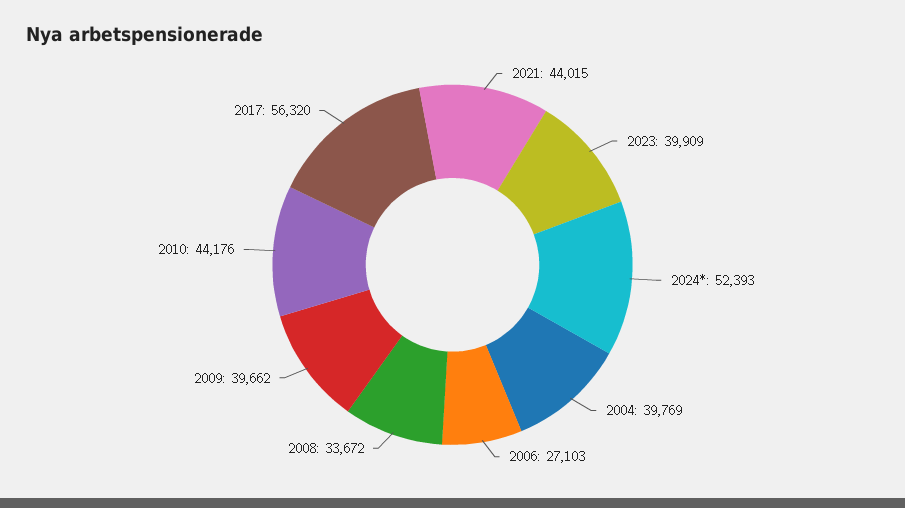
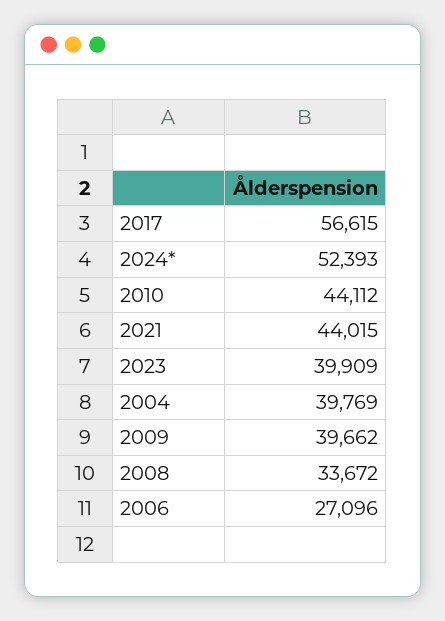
2006: 27103 -> 27096
2010: 44176 -> 44112
2017: 56320 -> 56615

